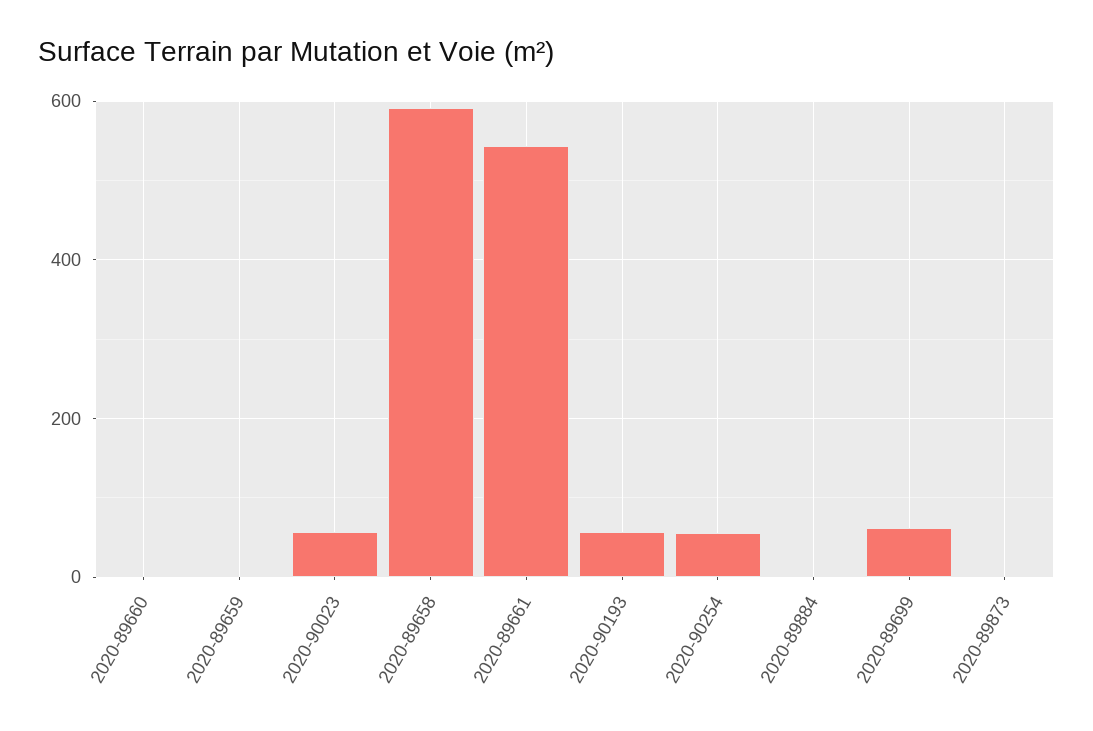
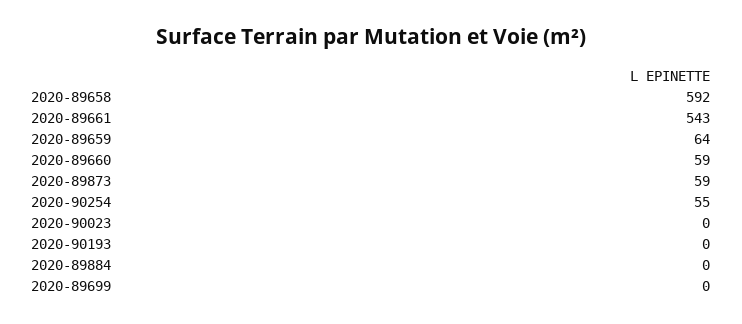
2020-89660: 0 -> 59
2020-89659: 0 -> 64
2020-90023: 60 -> 0
2020-90193: 60 -> 0
2020-89699: 60 -> 0
2020-89873: 0 -> 59

